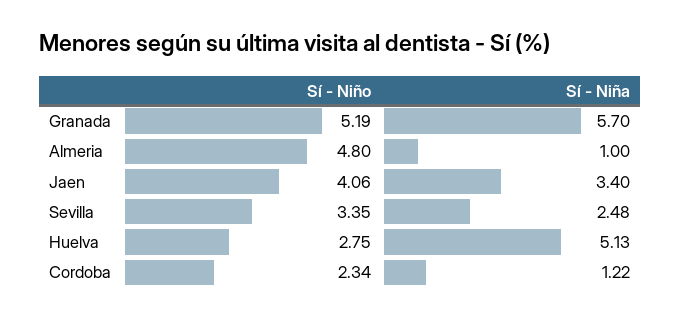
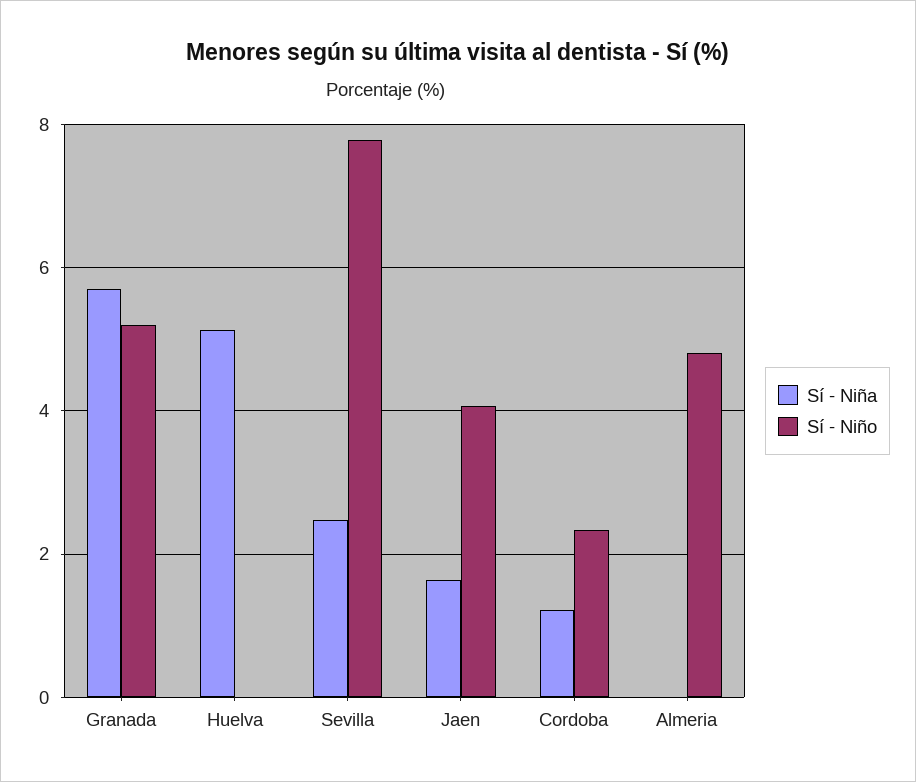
Sí - Niña, Almeria: 1 -> 0
Sí - Niña, Jaen: 3.4 -> 1.6
Sí - Niño, Sevilla: 3.35 -> 7.8
Sí - Niño, Huelva: 2.75 -> 0

